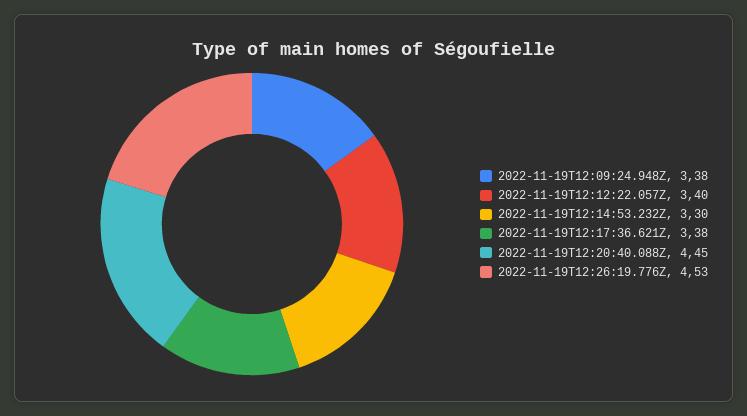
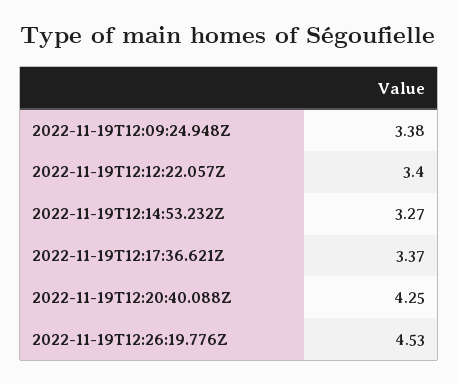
2022-11-19T12:14:53.232Z: 3.3 -> 3.27
2022-11-19T12:17:36.621Z: 3.38 -> 3.37
2022-11-19T12:20:40.088Z: 4.45 -> 4.25

